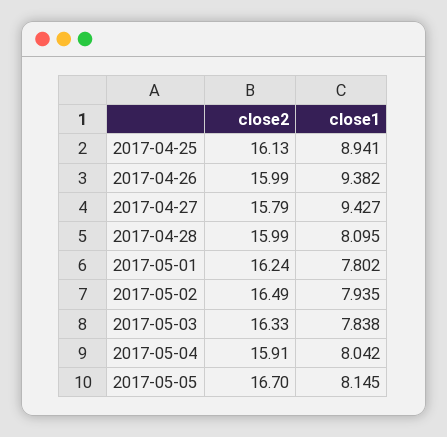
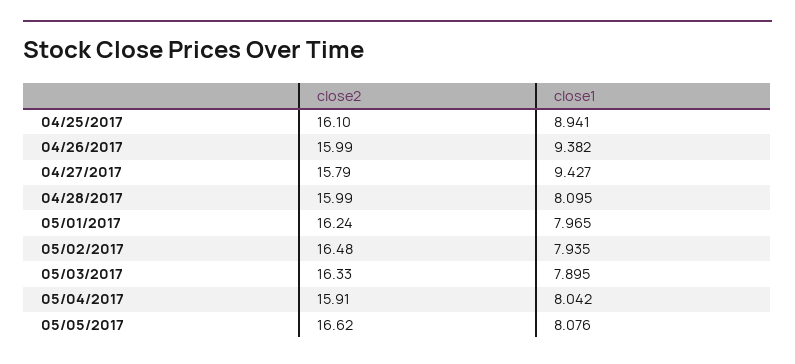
close2, 2017-04-25: 16.13 -> 16.1
close1, 2017-05-01: 7.802 -> 7.965
close2, 2017-05-02: 16.49 -> 16.48
close1, 2017-05-03: 7.838 -> 7.895
close2, 2017-05-05: 16.7 -> 16.62
close1, 2017-05-05: 8.145 -> 8.076

